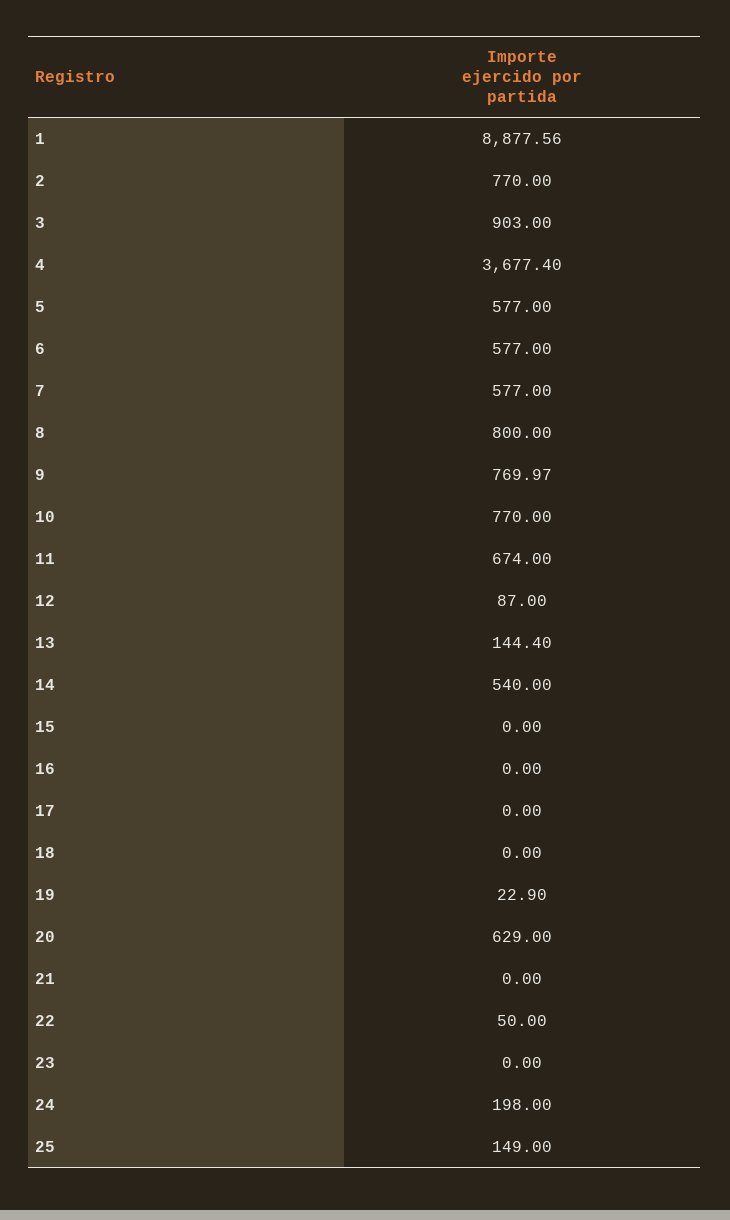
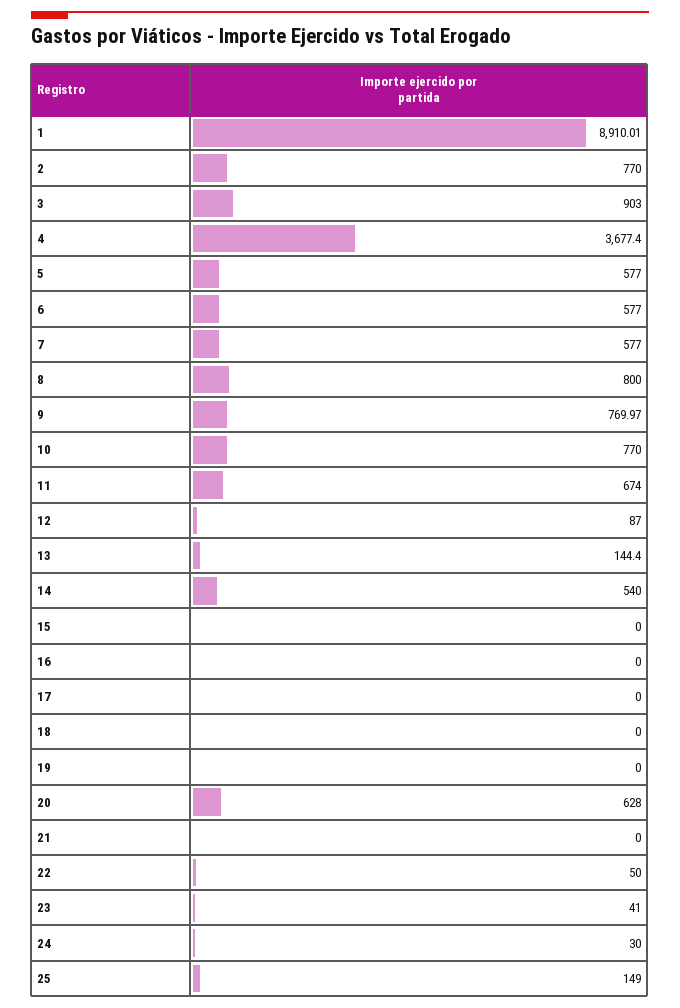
1: 8877.56 -> 8910.01
19: 22.9 -> 0
20: 629 -> 628
23: 0 -> 41
24: 198 -> 30

